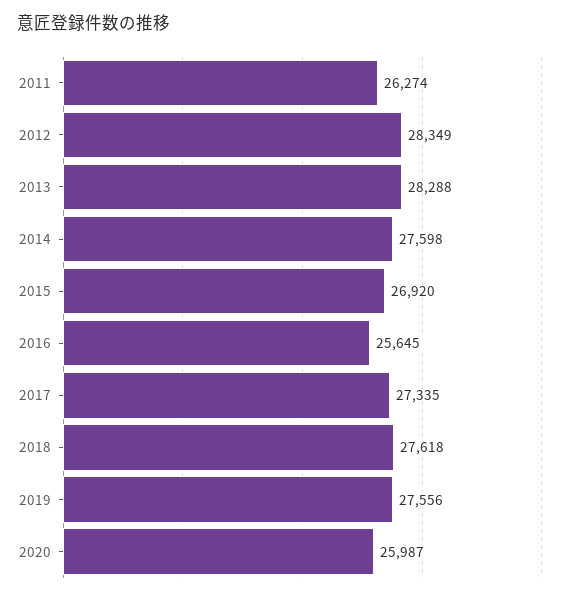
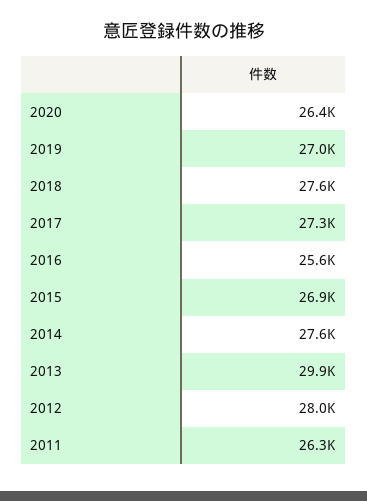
2012: 28349 -> 28000
2013: 28288 -> 29900
2019: 27556 -> 27000
2020: 25987 -> 26400

